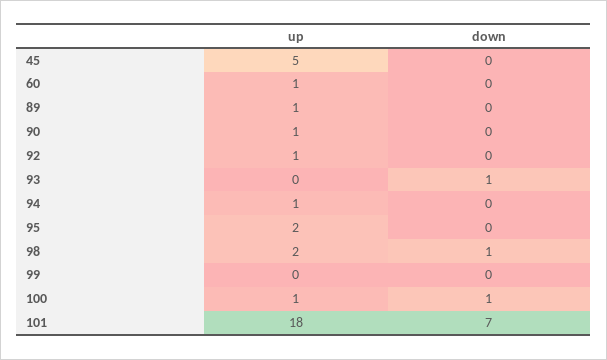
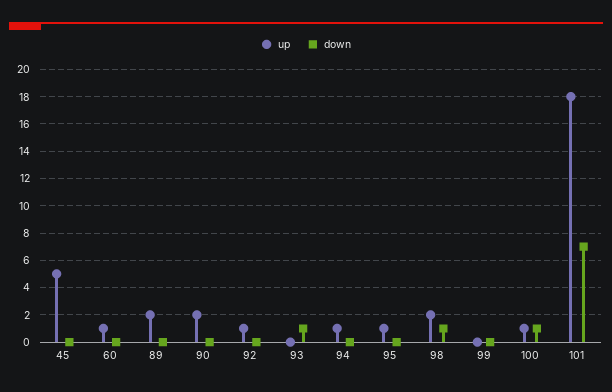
up, 89: 1 -> 2
up, 90: 1 -> 2
up, 95: 2 -> 1

